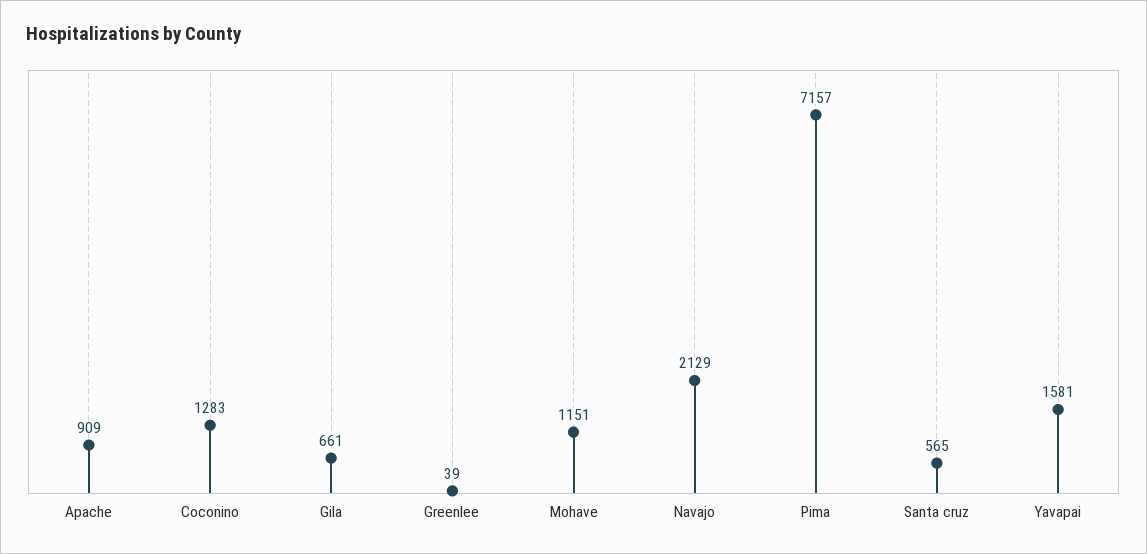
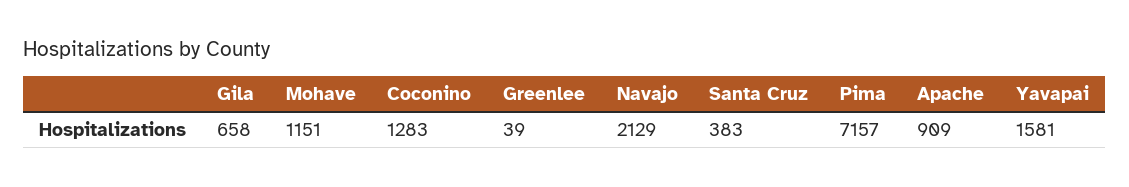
Gila: 661 -> 658
Santa cruz: 565 -> 383

